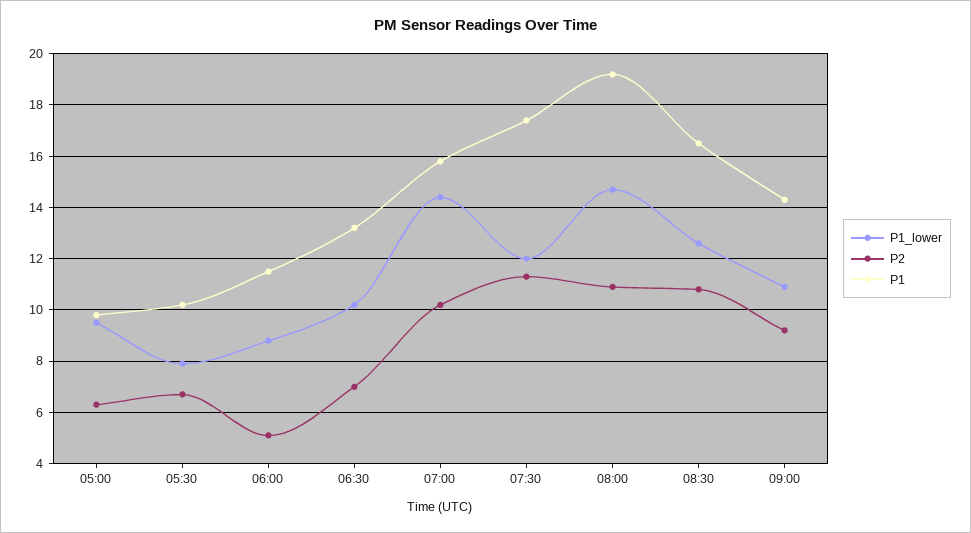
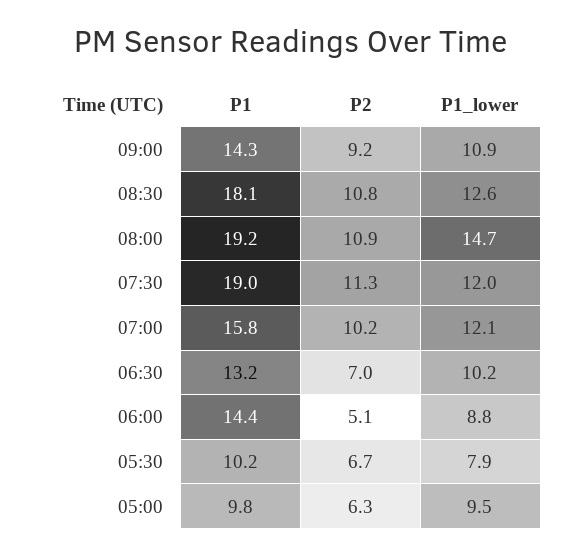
P1, 06:00: 11.5 -> 14.4
P1_lower, 07:00: 14.5 -> 12.1
P1, 07:30: 17.5 -> 19
P1, 08:30: 16.5 -> 18.1

